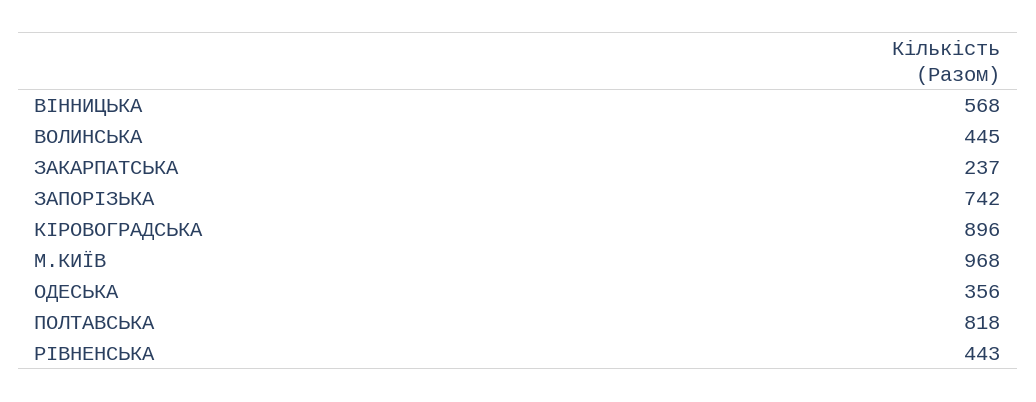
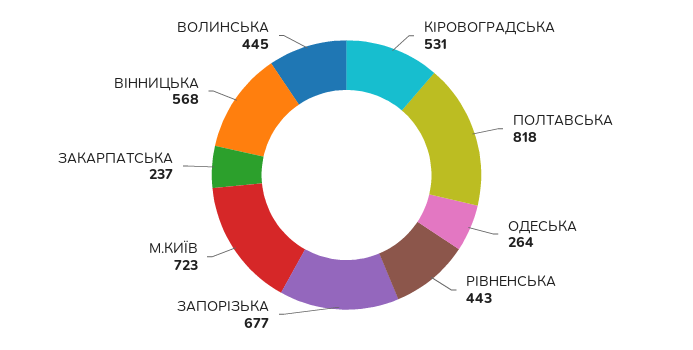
ЗАПОРІЗЬКА: 742 -> 677
КІРОВОГРАДСЬКА: 896 -> 531
М.КИЇВ: 968 -> 723
ОДЕСЬКА: 356 -> 264

